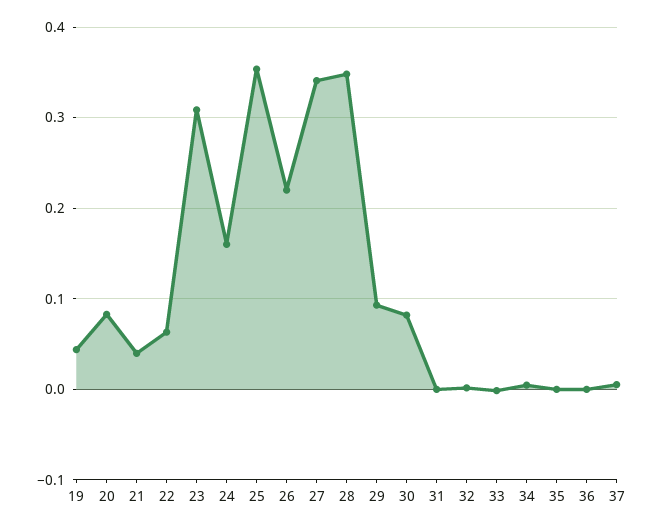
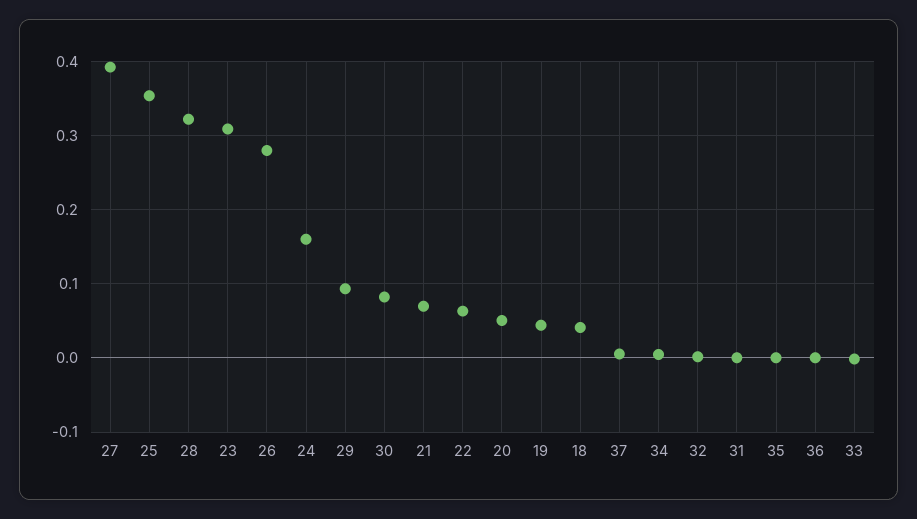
20: 0.08 -> 0.05
21: 0.04 -> 0.07
26: 0.22 -> 0.28
27: 0.34 -> 0.39
28: 0.35 -> 0.32
18: none -> 0.04

